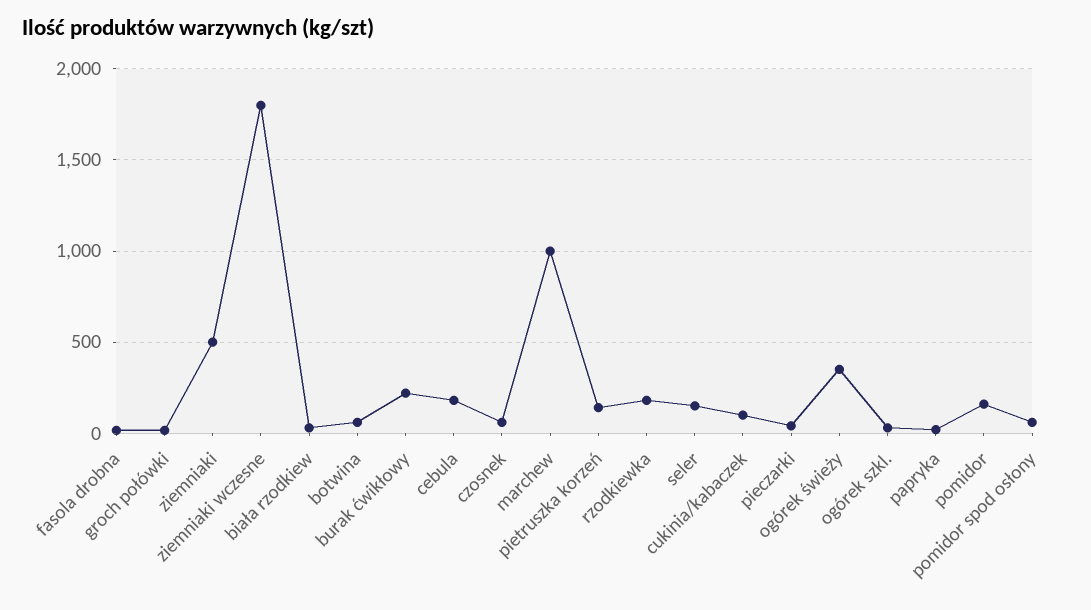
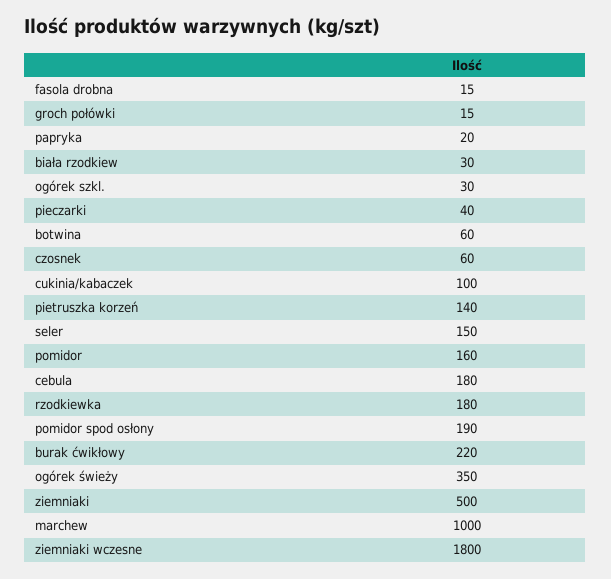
pomidor spod osłony: 50 -> 190

